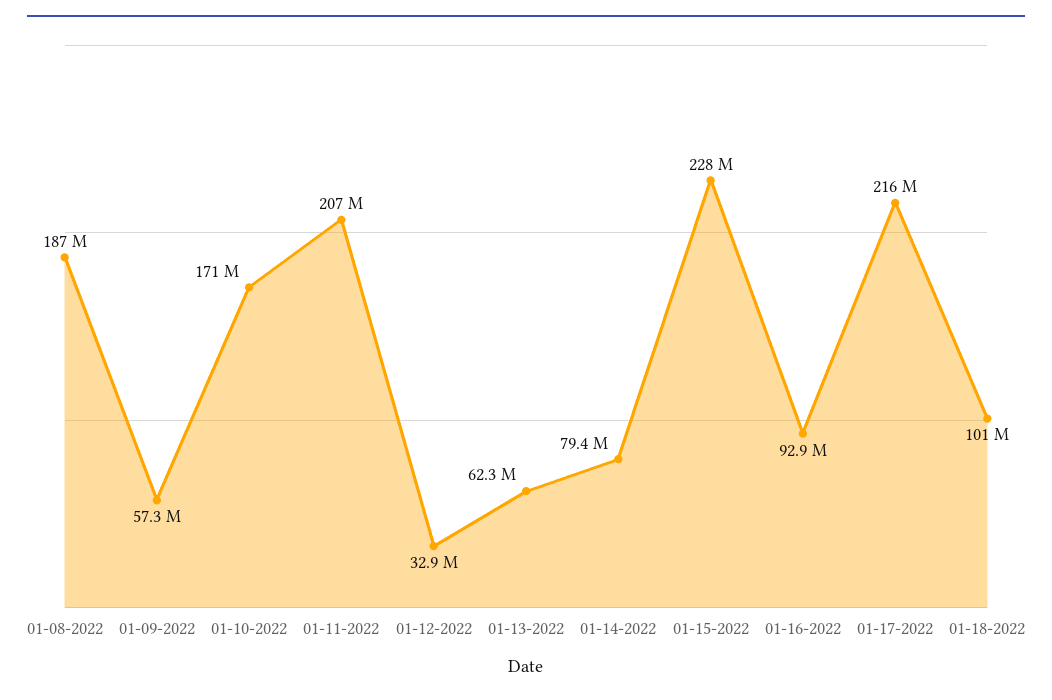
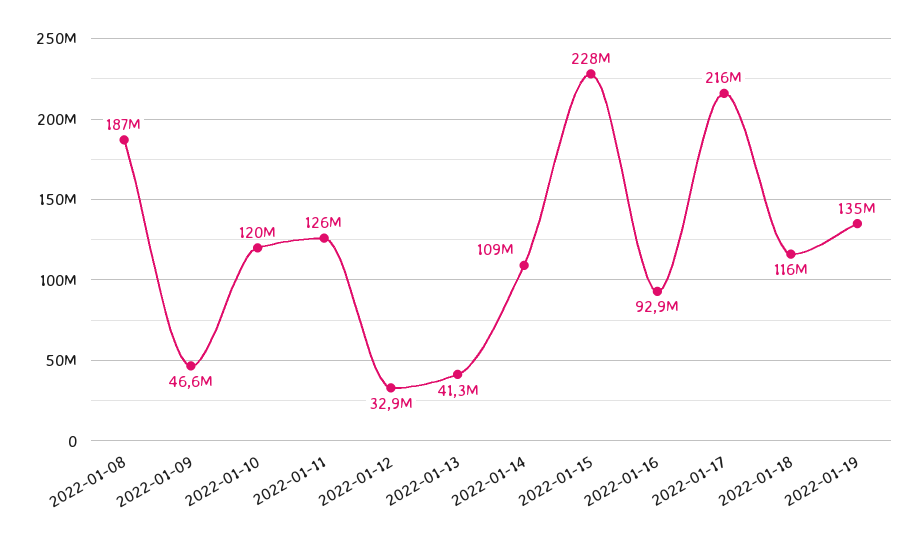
01-09-2022: 57300000 -> 46600000
01-10-2022: 171000000 -> 120000000
01-11-2022: 207000000 -> 126000000
01-13-2022: 62300000 -> 41300000
01-14-2022: 79400000 -> 109000000
01-18-2022: 101000000 -> 116000000
2022-01-19: none -> 135000000

